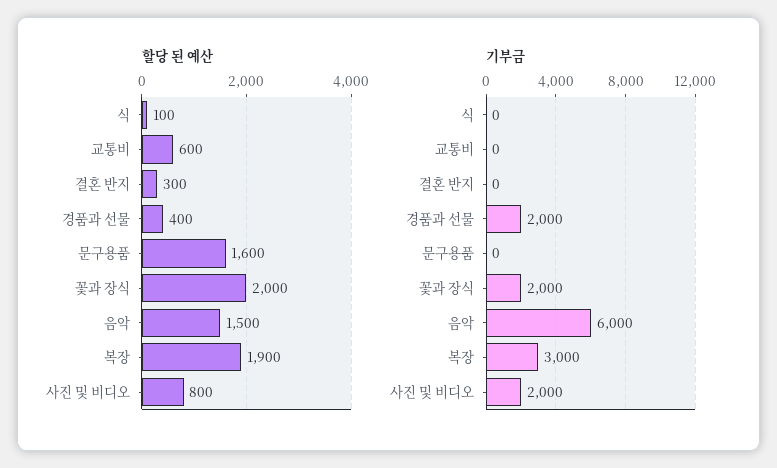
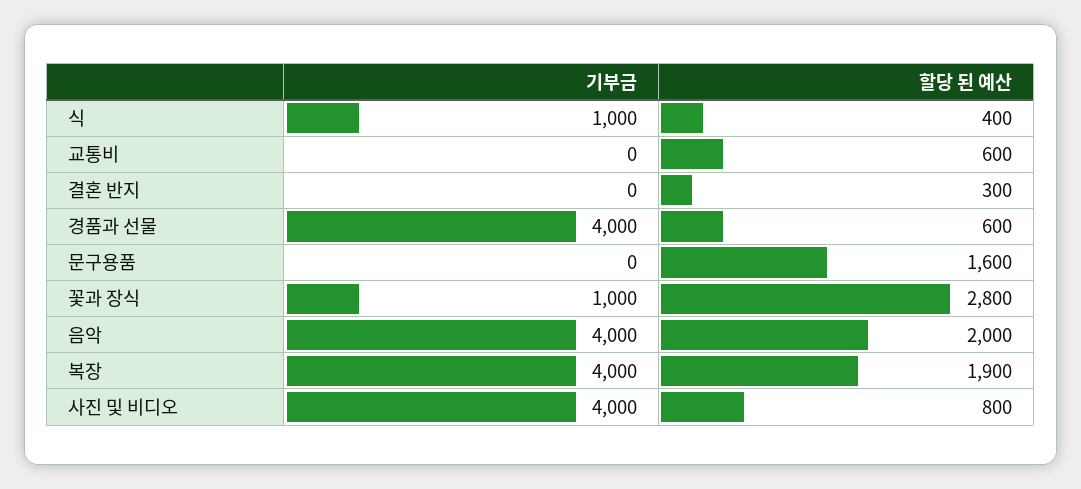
할당 된 예산, 식: 100 -> 400
할당 된 예산, 경품과 선물: 400 -> 600
할당 된 예산, 꽃과 장식: 2000 -> 2800
할당 된 예산, 음악: 1500 -> 2000
기부금, 식: 0 -> 1000
기부금, 경품과 선물: 2000 -> 4000
기부금, 꽃과 장식: 2000 -> 1000
기부금, 음악: 6000 -> 4000
기부금, 복장: 3000 -> 4000
기부금, 사진 및 비디오: 2000 -> 4000

